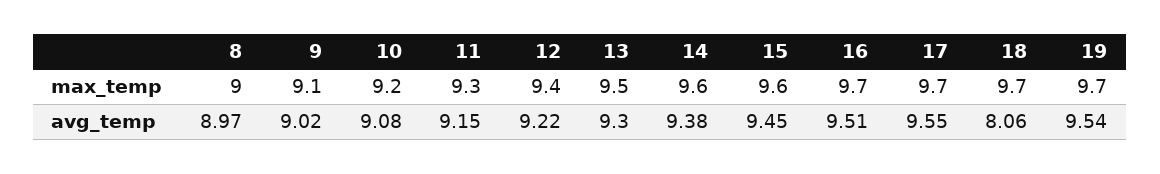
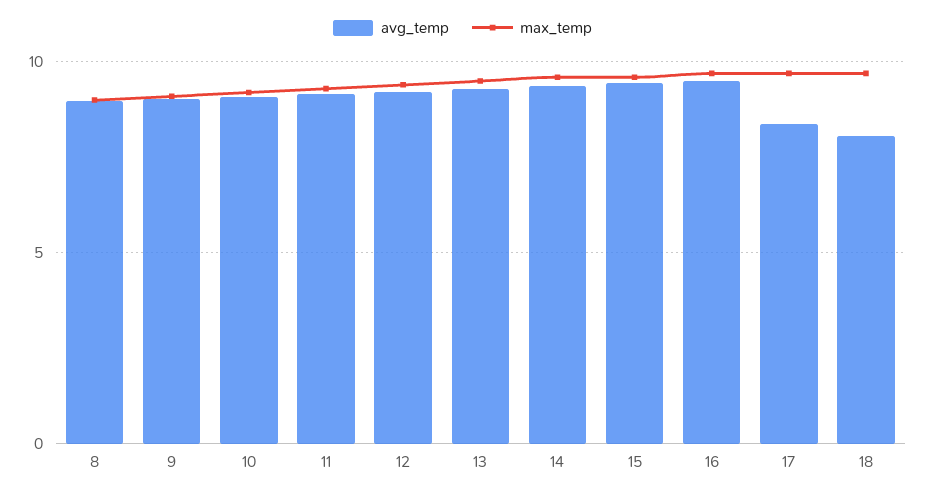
max_temp, 19: 9.7 -> none
avg_temp, 17: 9.55 -> 8.5
avg_temp, 19: 9.54 -> none

